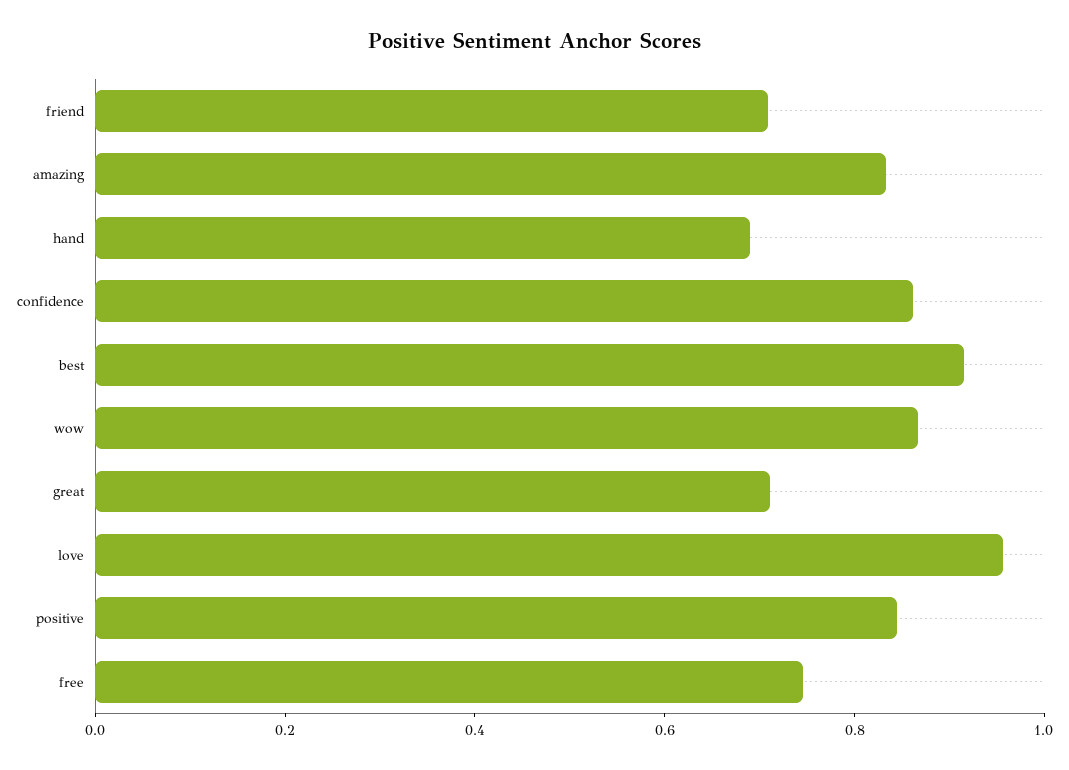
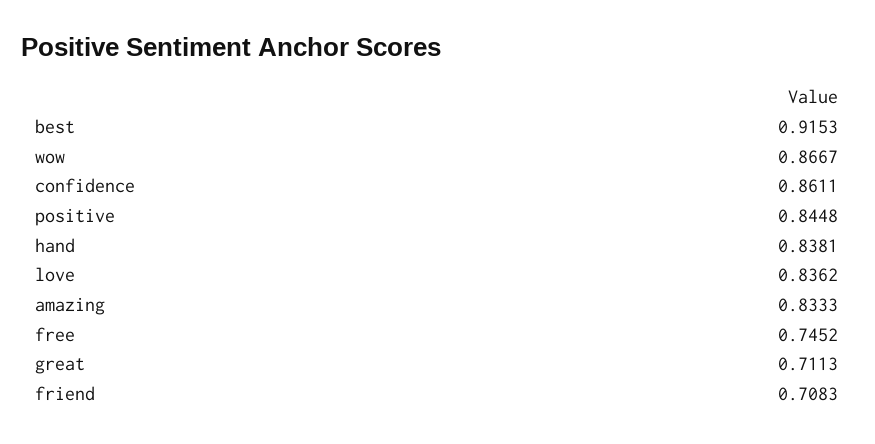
hand: 0.7 -> 0.8381
love: 0.95 -> 0.8362

